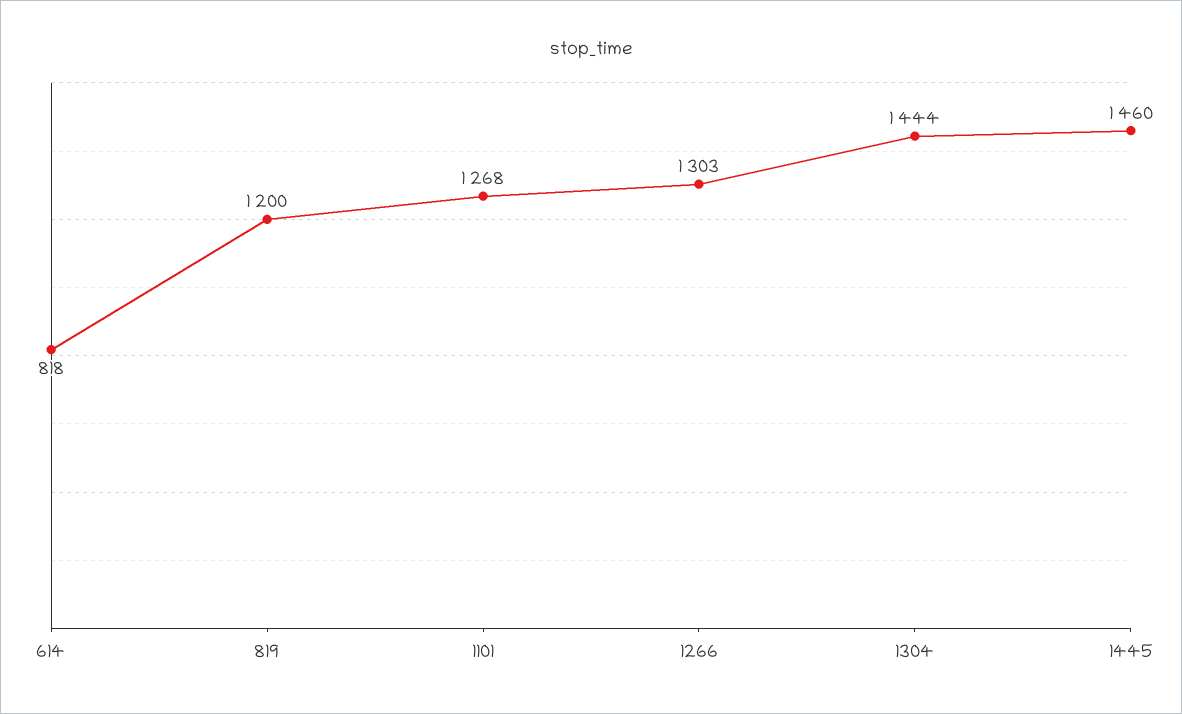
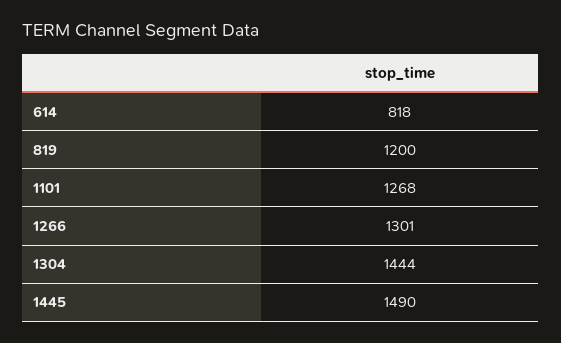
1266: 1303 -> 1301
1445: 1460 -> 1490

